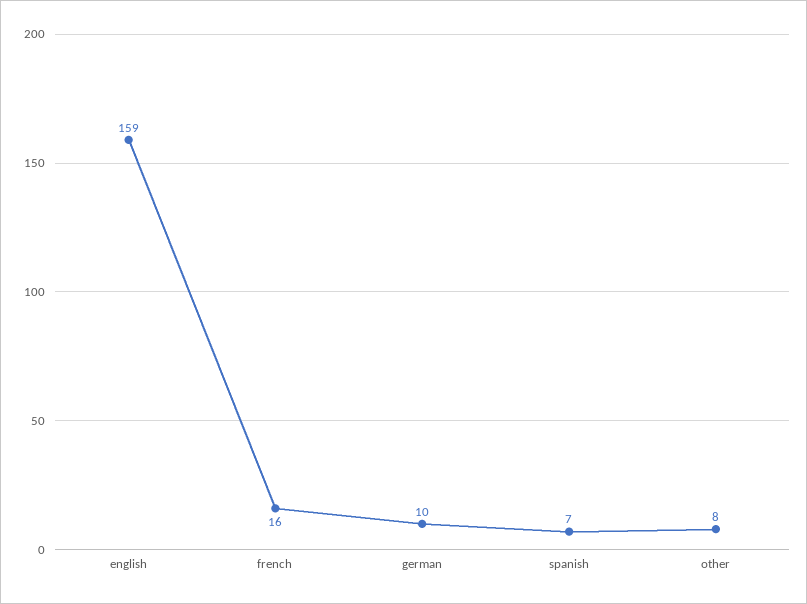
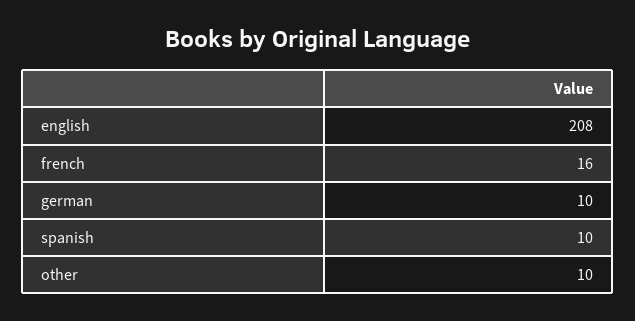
english: 159 -> 208
spanish: 7 -> 10
other: 8 -> 10

